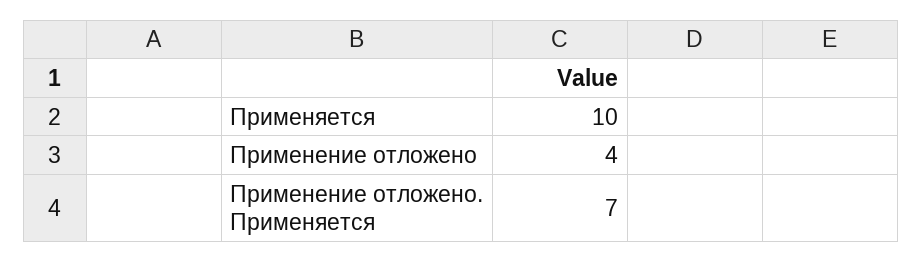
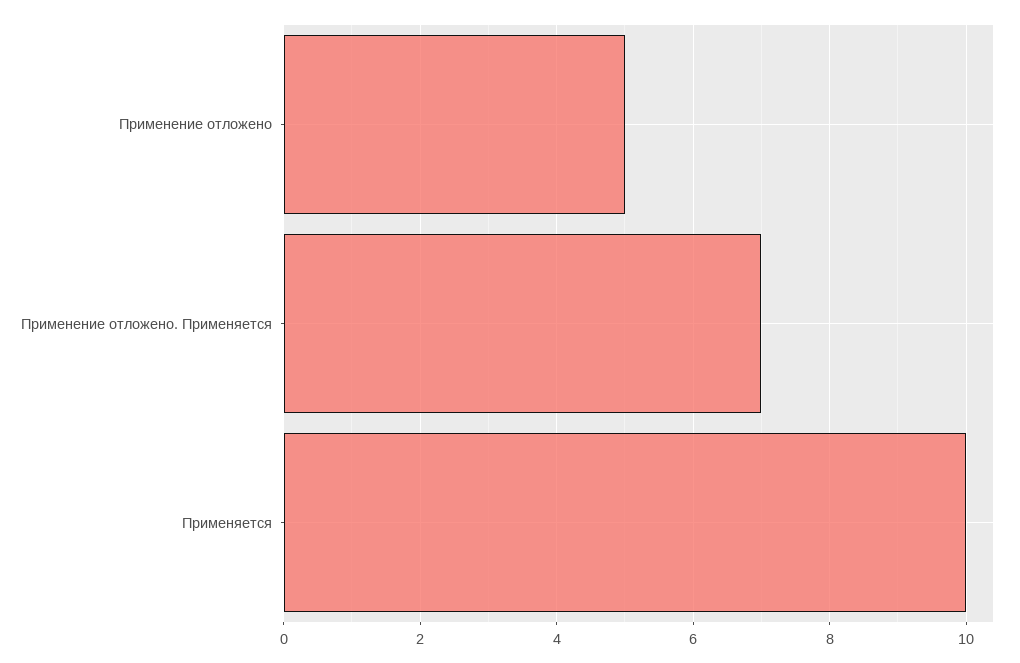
Применение отложено: 4 -> 5

